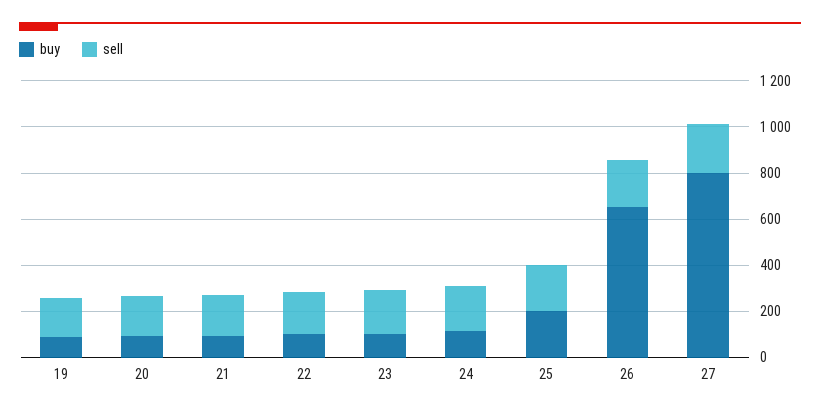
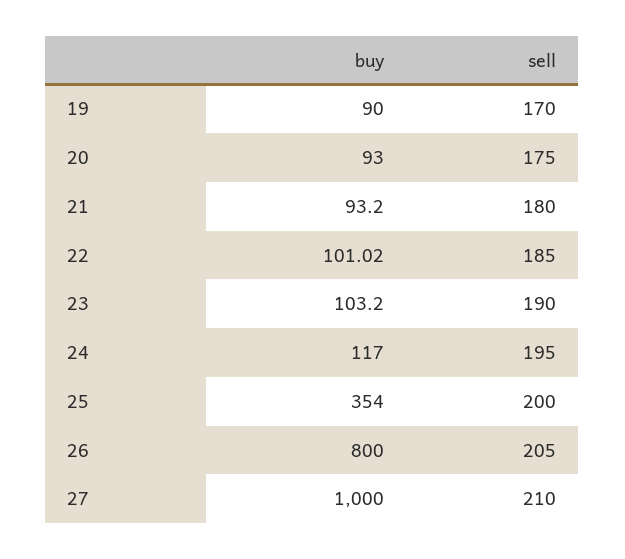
buy, 25: 200 -> 354
buy, 26: 650 -> 800
buy, 27: 800 -> 1000

